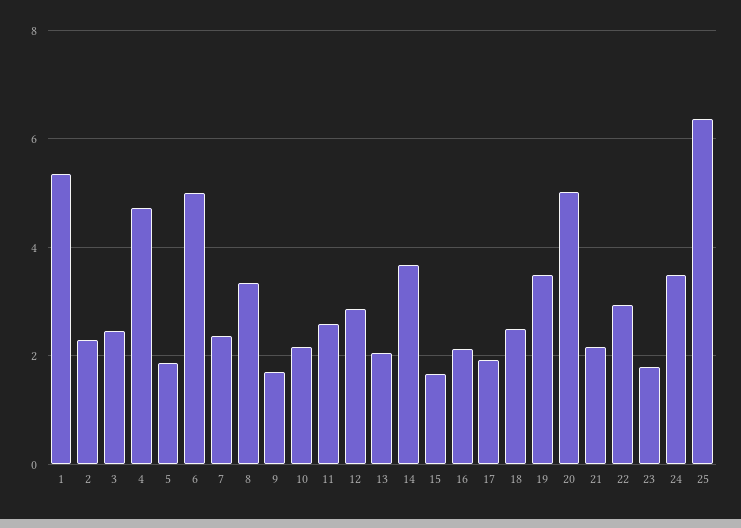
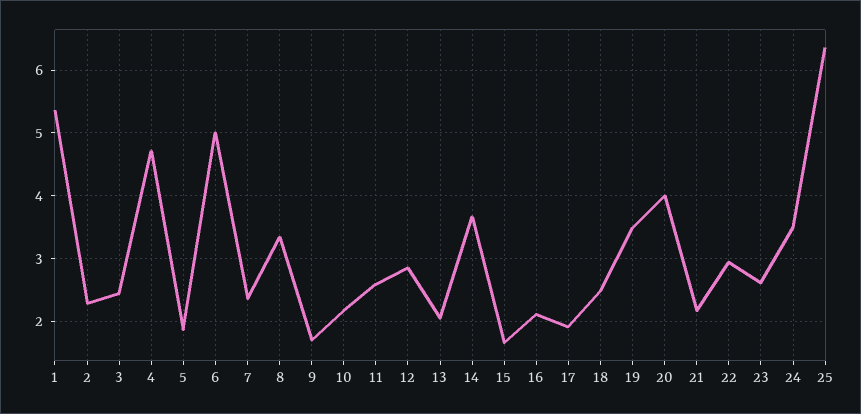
20: 5 -> 4
23: 1.8 -> 2.6

